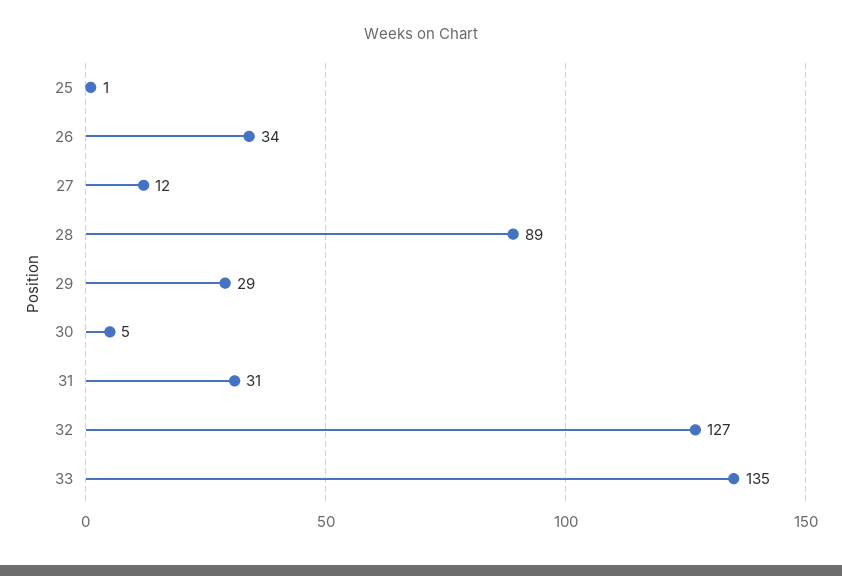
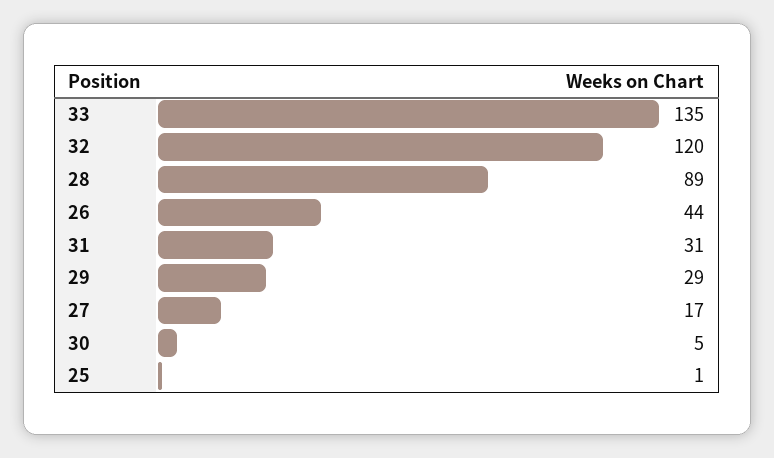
26: 34 -> 44
27: 12 -> 17
32: 127 -> 120

